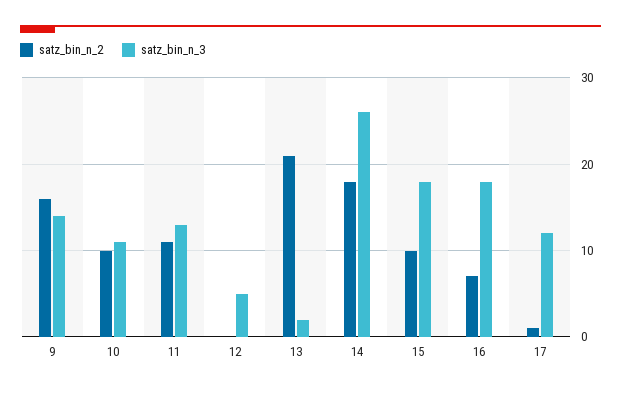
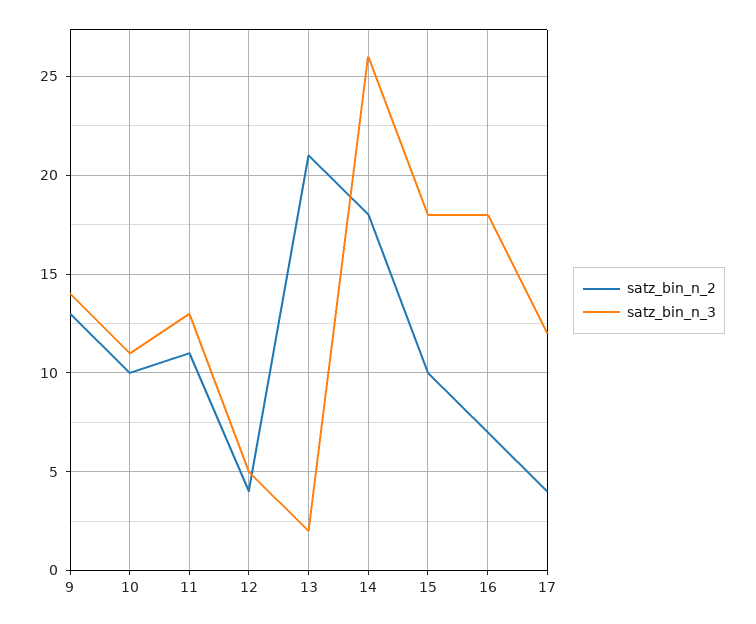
satz_bin_n_2, 9: 16 -> 13
satz_bin_n_2, 12: 0 -> 4
satz_bin_n_2, 17: 1 -> 4

